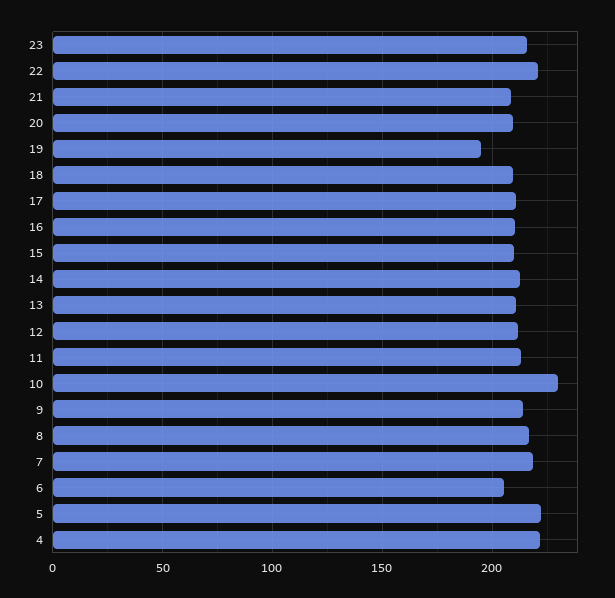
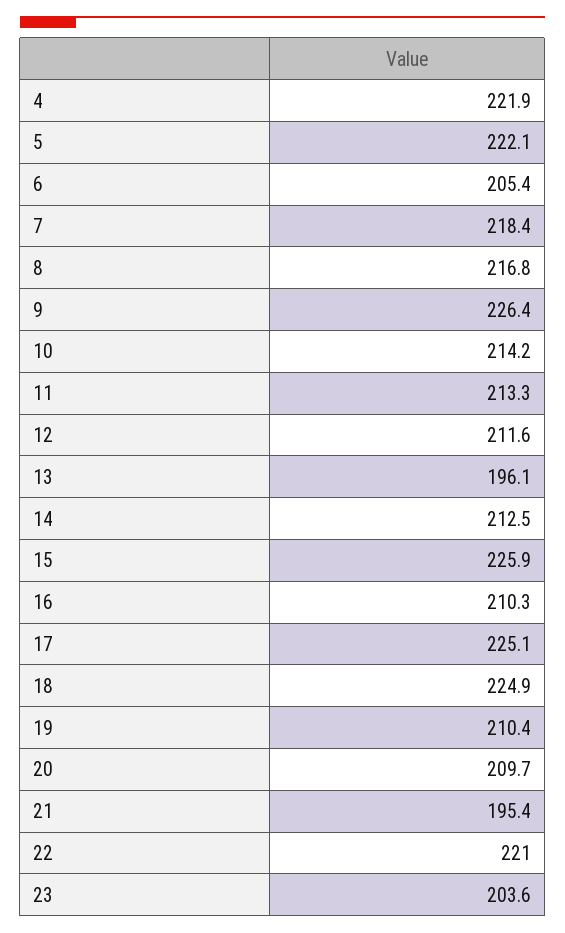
23: 215 -> 203.6
21: 210 -> 195.4
19: 195 -> 210.4
18: 210 -> 224.9
17: 210 -> 225.1
15: 210 -> 225.9
13: 210 -> 196.1
10: 230 -> 214.2
9: 215 -> 226.4

